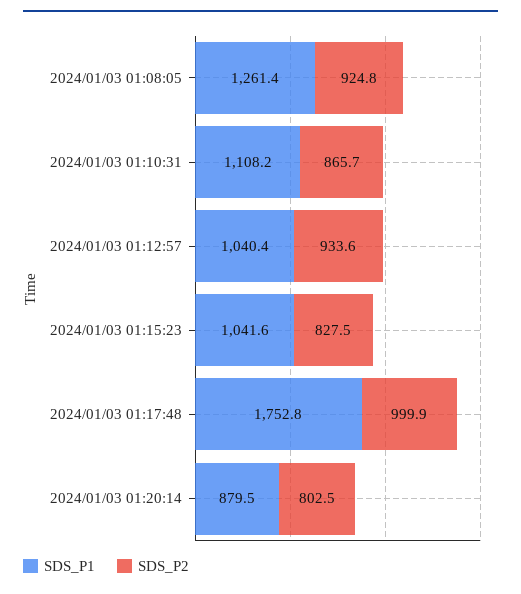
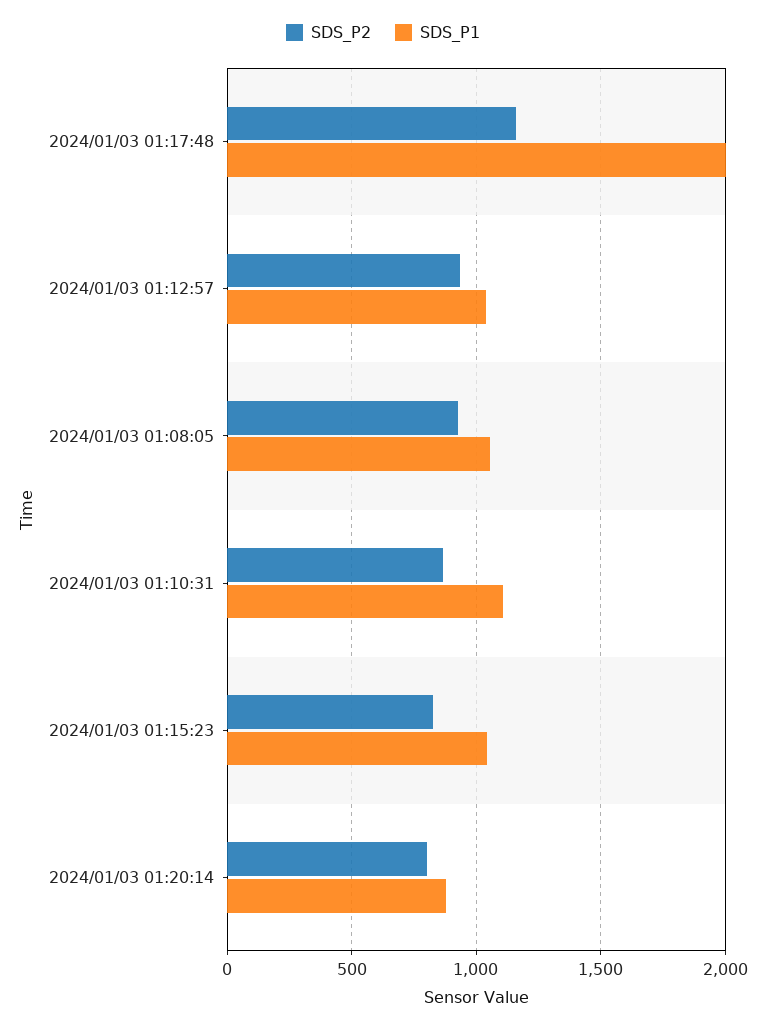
SDS_P1, 2024/01/03 01:08:05: 1261.4 -> 1050
SDS_P1, 2024/01/03 01:17:48: 1752.8 -> 2000
SDS_P2, 2024/01/03 01:17:48: 999.9 -> 1150

